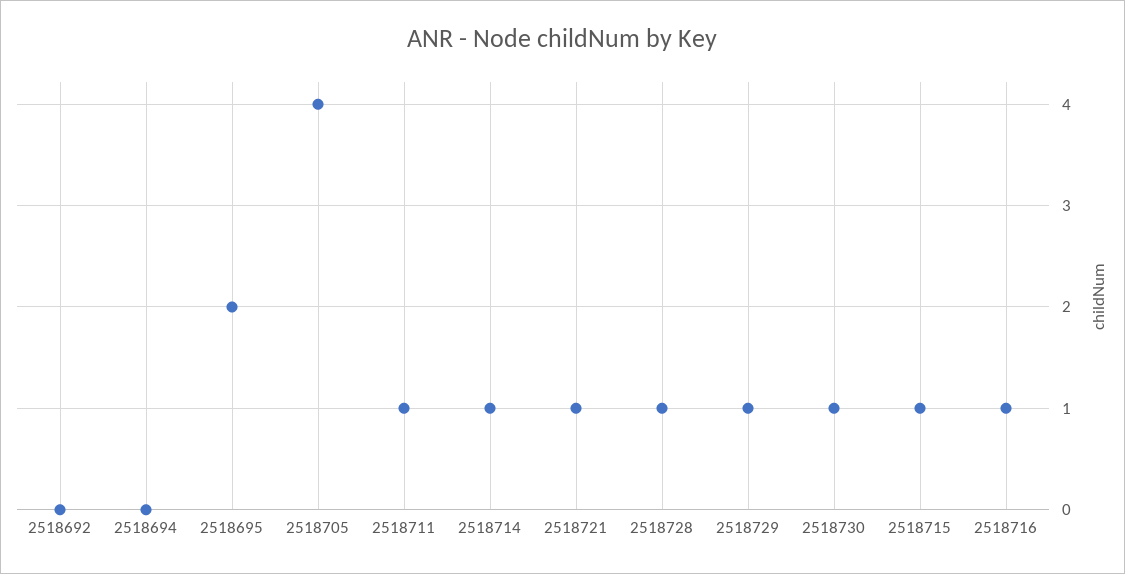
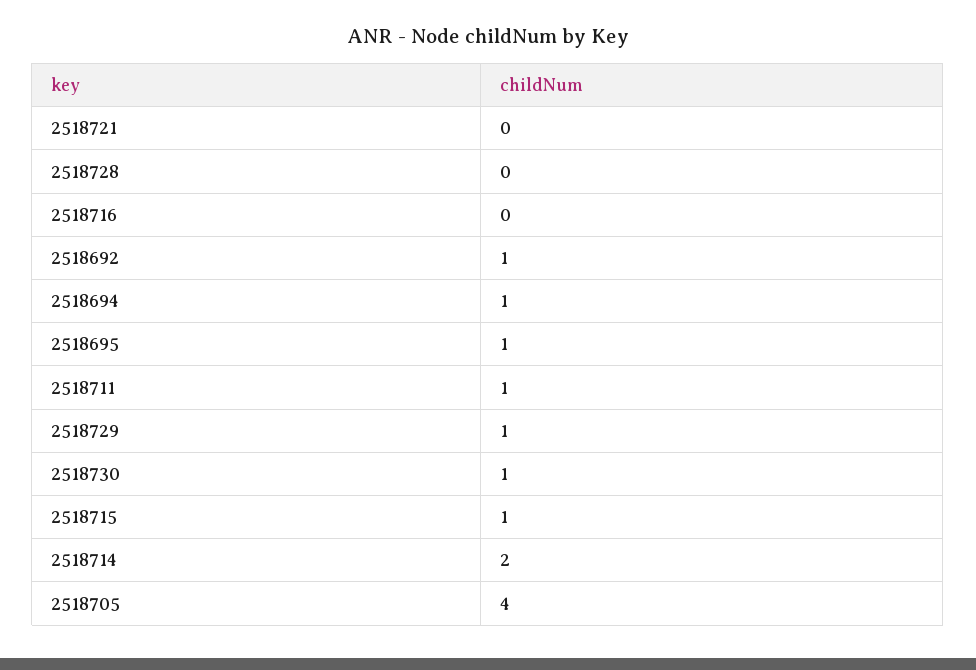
2518692: 0 -> 1
2518694: 0 -> 1
2518695: 2 -> 1
2518714: 1 -> 2
2518721: 1 -> 0
2518728: 1 -> 0
2518716: 1 -> 0

